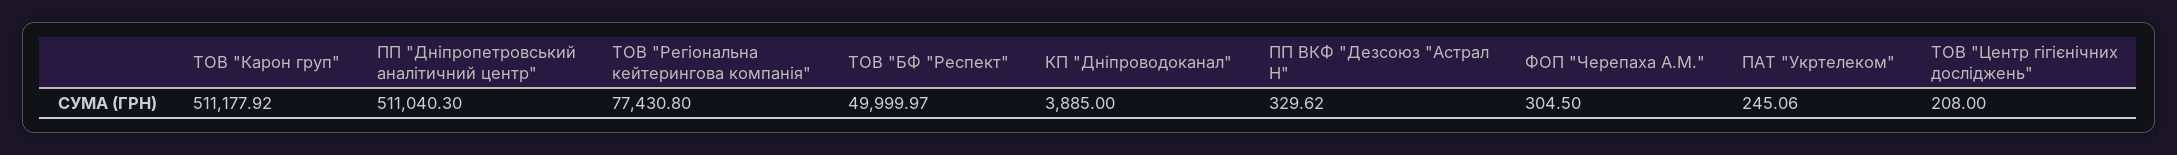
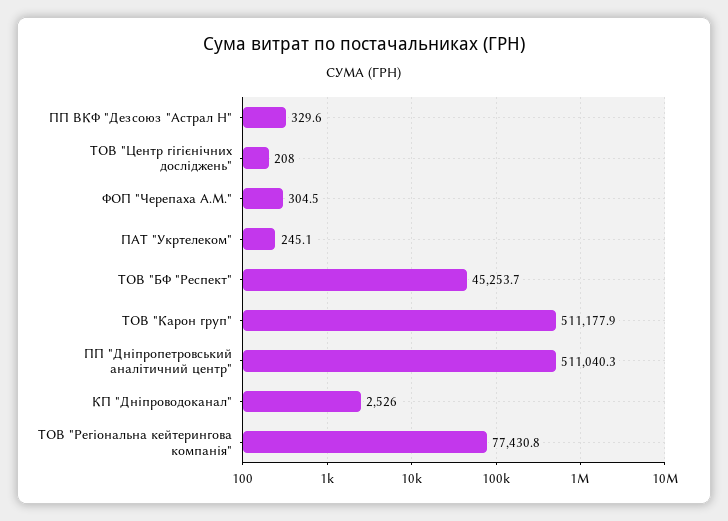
ТОВ "БФ "Респект": 49999.97 -> 45253.7
КП "Дніпроводоканал": 3885 -> 2526

